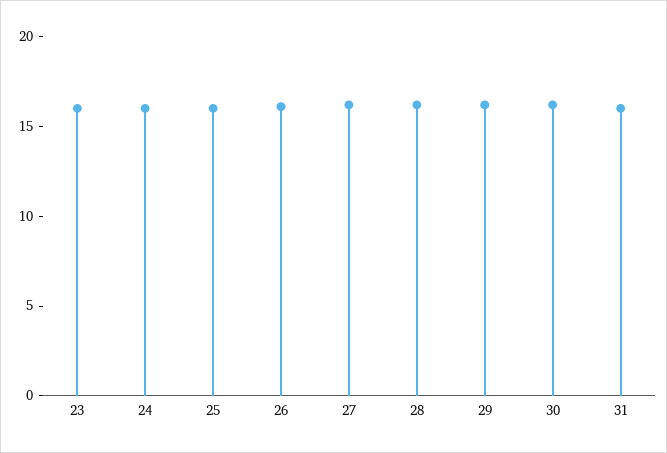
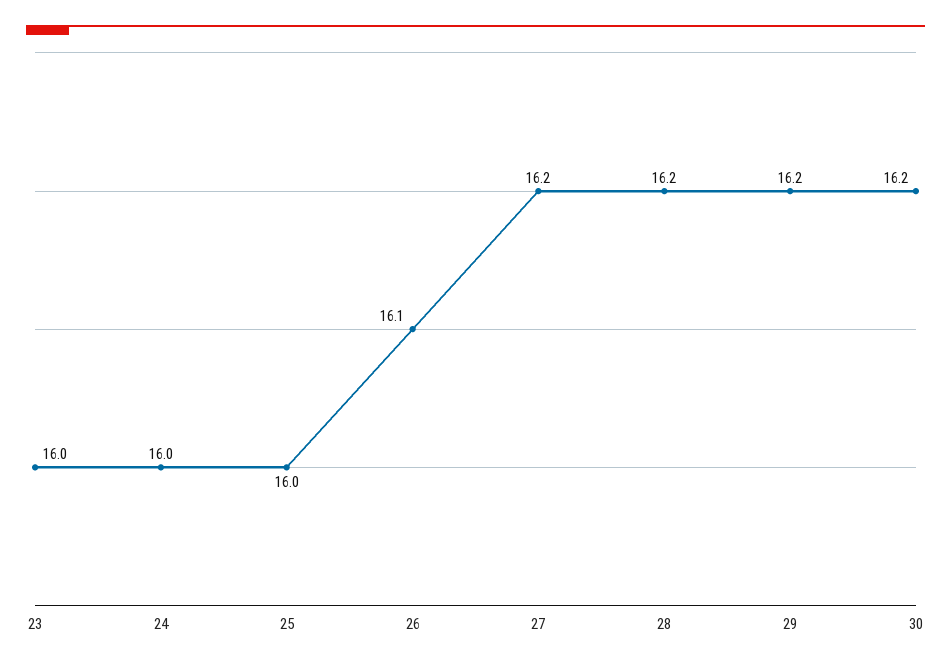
31: 16 -> none

